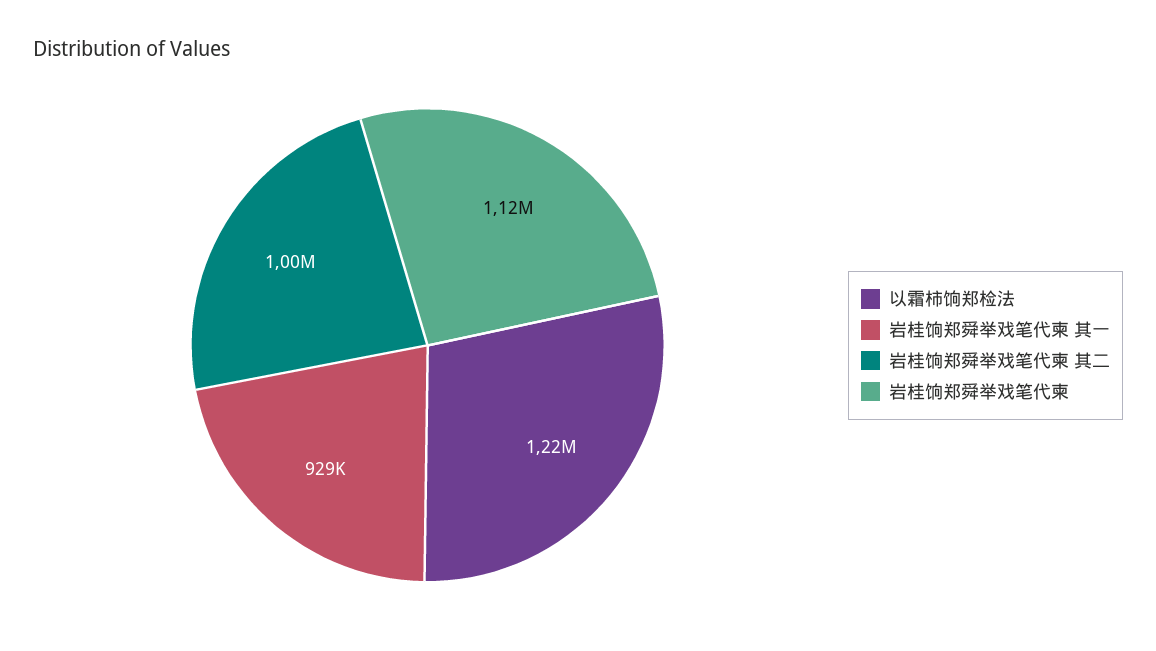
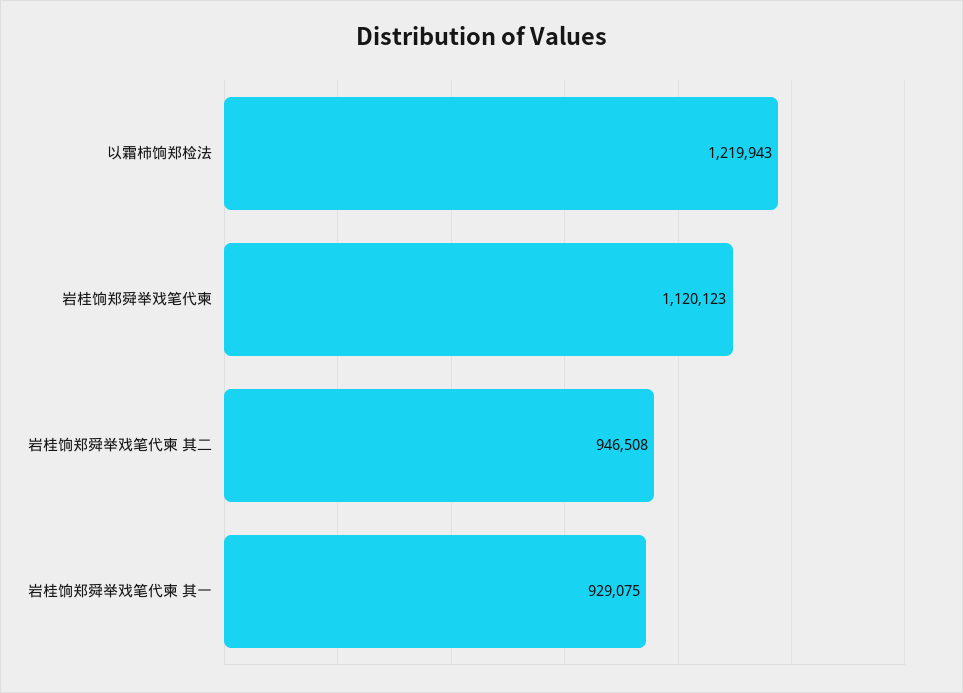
岩桂饷郑舜举戏笔代柬 其二: 1000000 -> 946508

